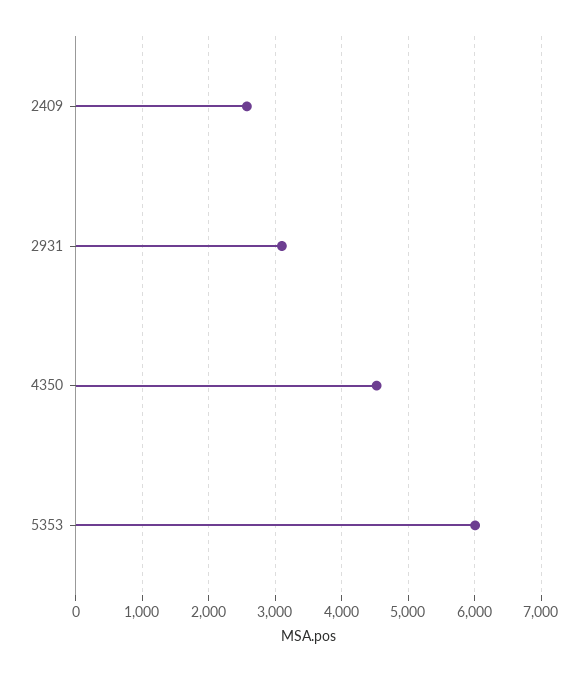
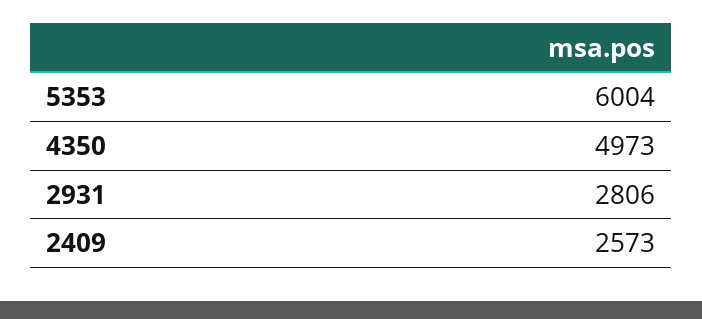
2931: 3100 -> 2806
4350: 4500 -> 4973

